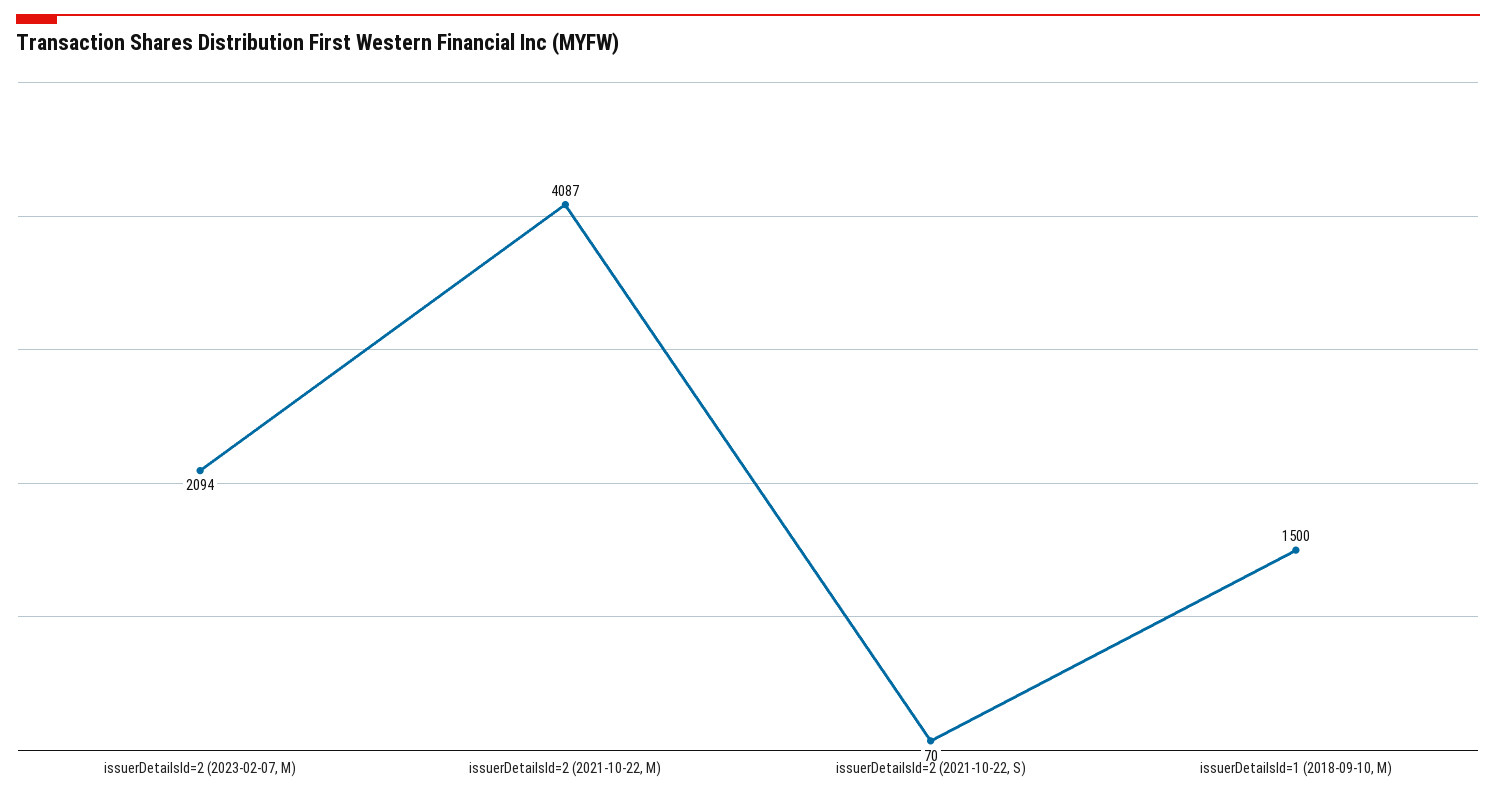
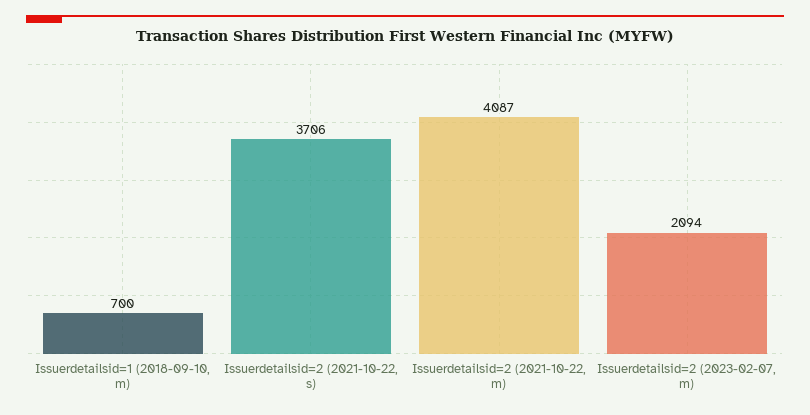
issuerDetailsId=2 (2021-10-22, S): 70 -> 3706
issuerDetailsId=1 (2018-09-10, M): 1500 -> 700

